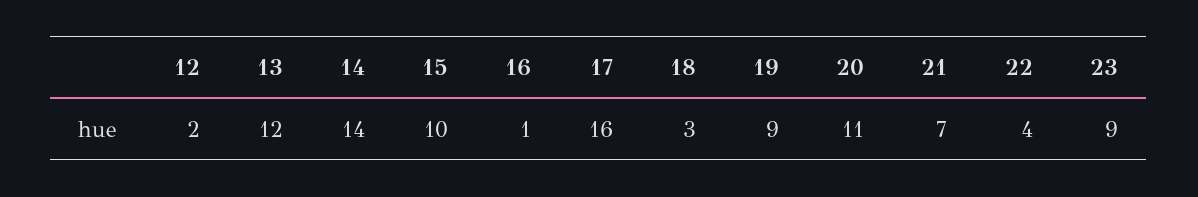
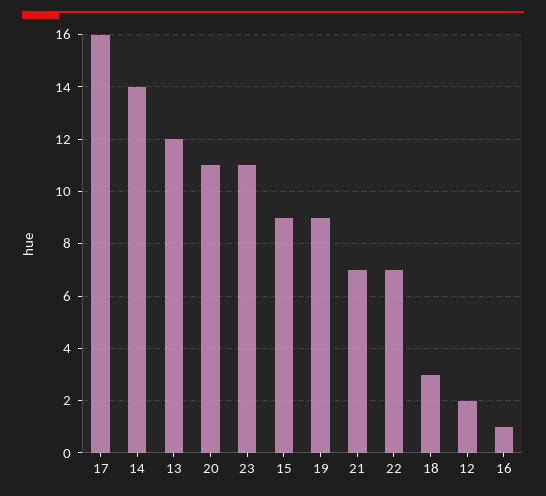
15: 10 -> 9
22: 4 -> 7
23: 9 -> 11

